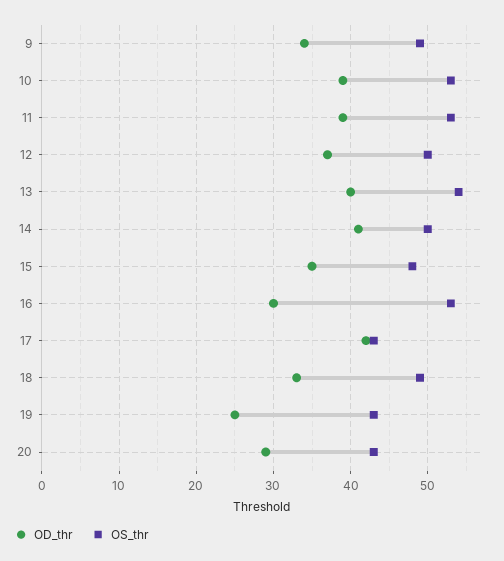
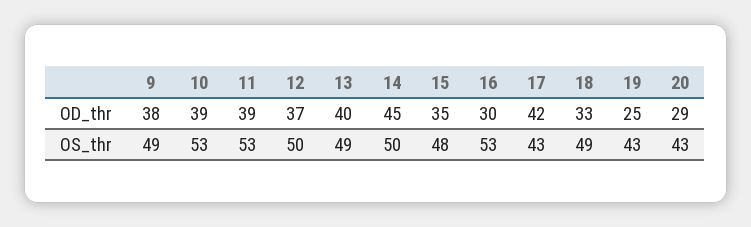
OD_thr, 9: 34 -> 38
OS_thr, 13: 54 -> 49
OD_thr, 14: 41 -> 45

